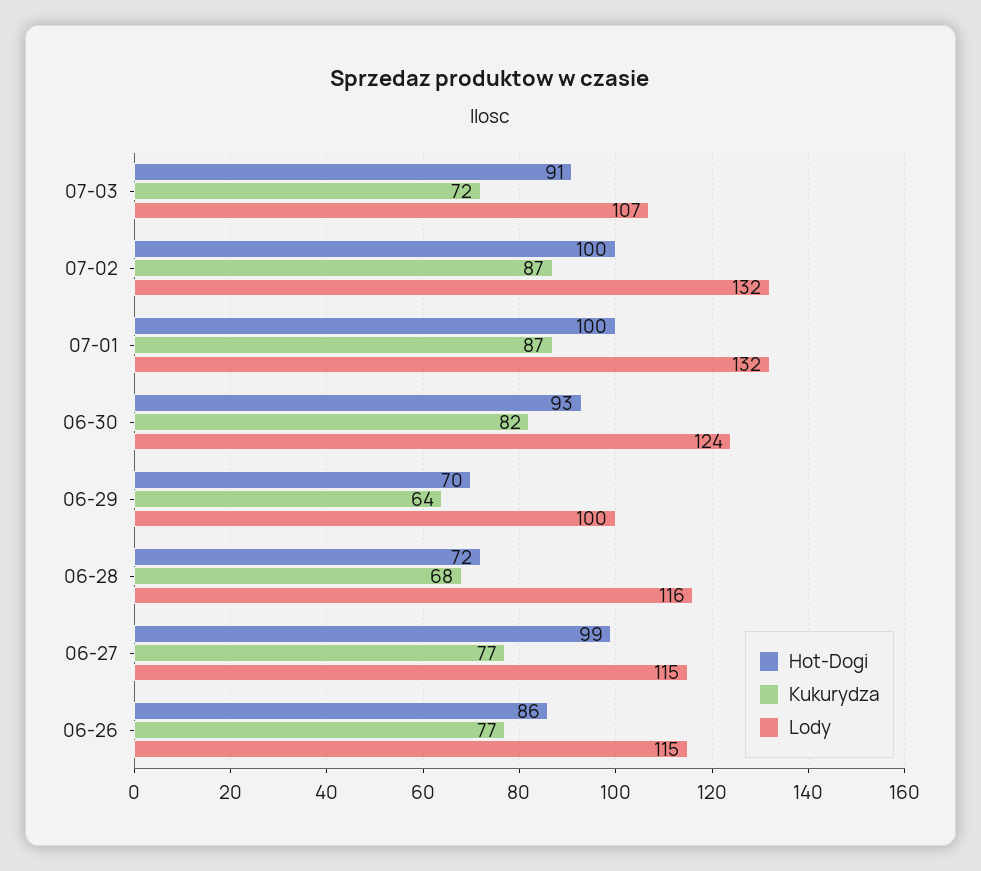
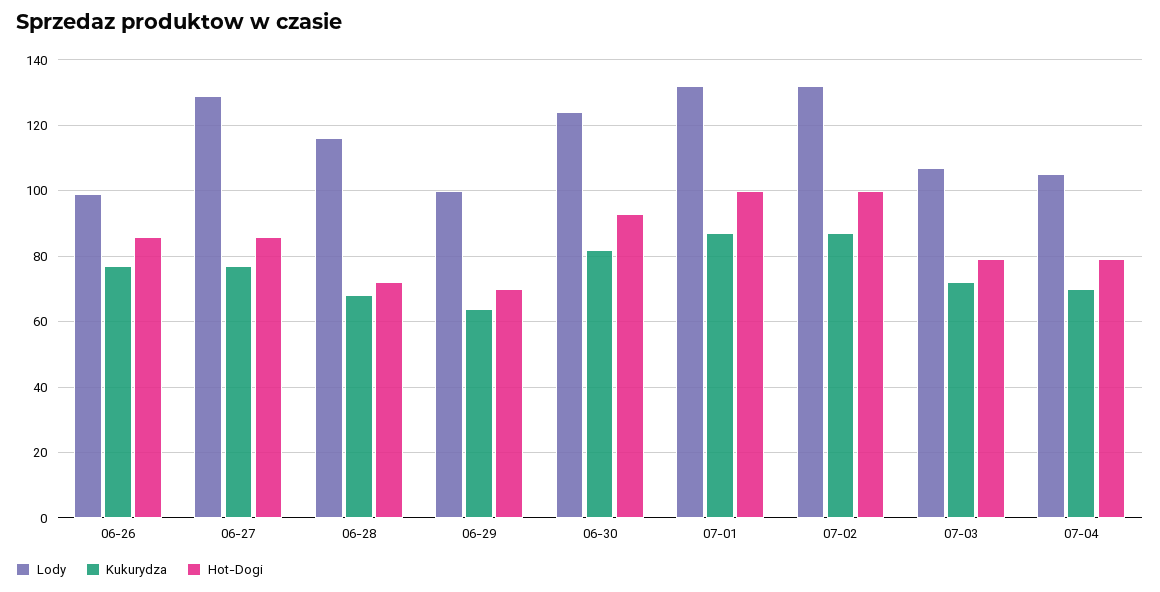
Hot-Dogi, 07-03: 91 -> 80
Hot-Dogi, 06-27: 99 -> 85
Lody, 06-27: 115 -> 130
Lody, 06-26: 115 -> 100
Lody, 07-04: none -> 105
Kukurydza, 07-04: none -> 70
Hot-Dogi, 07-04: none -> 80

